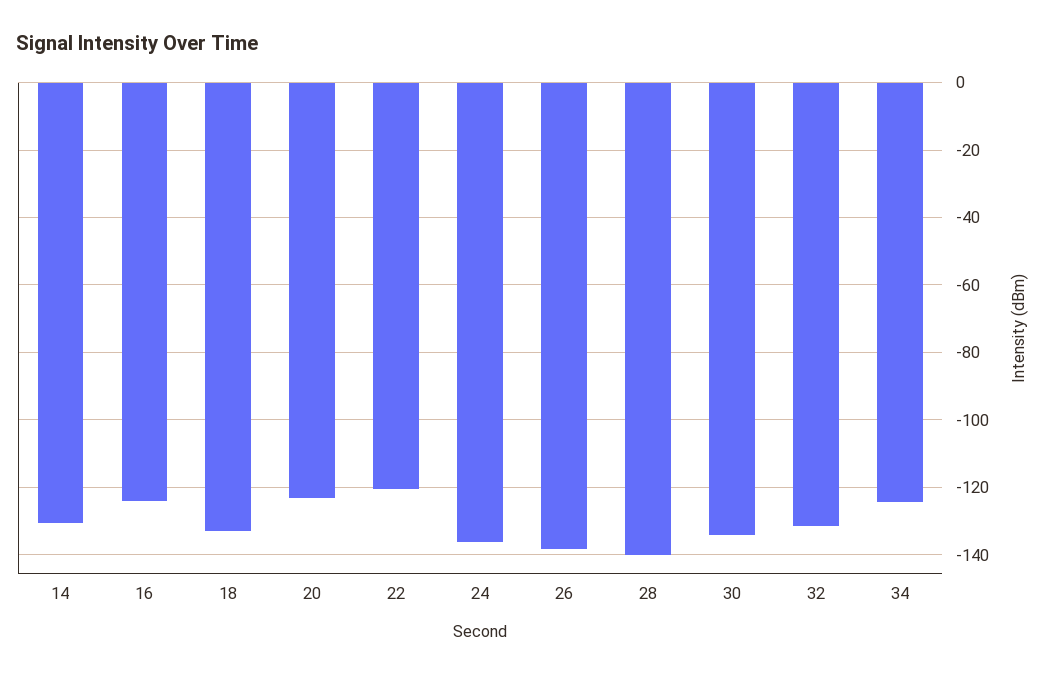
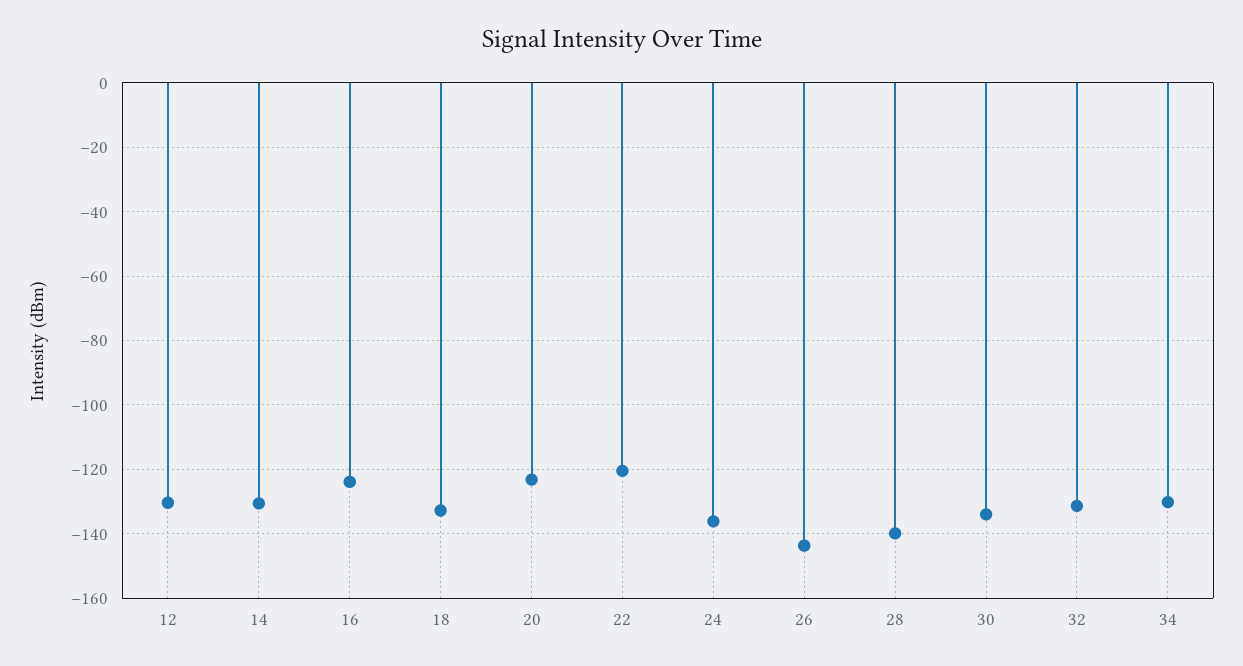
26: -138 -> -144
34: -124 -> -130
12: none -> -130

